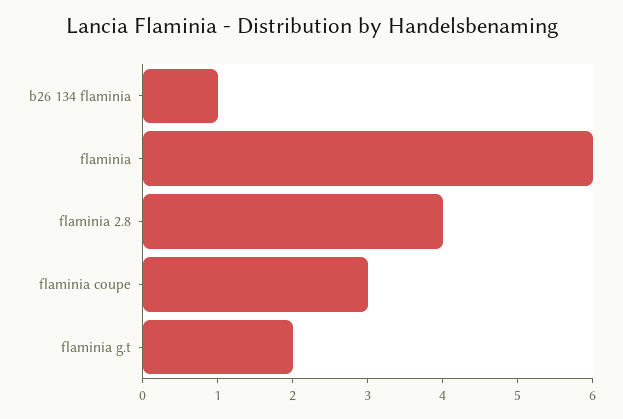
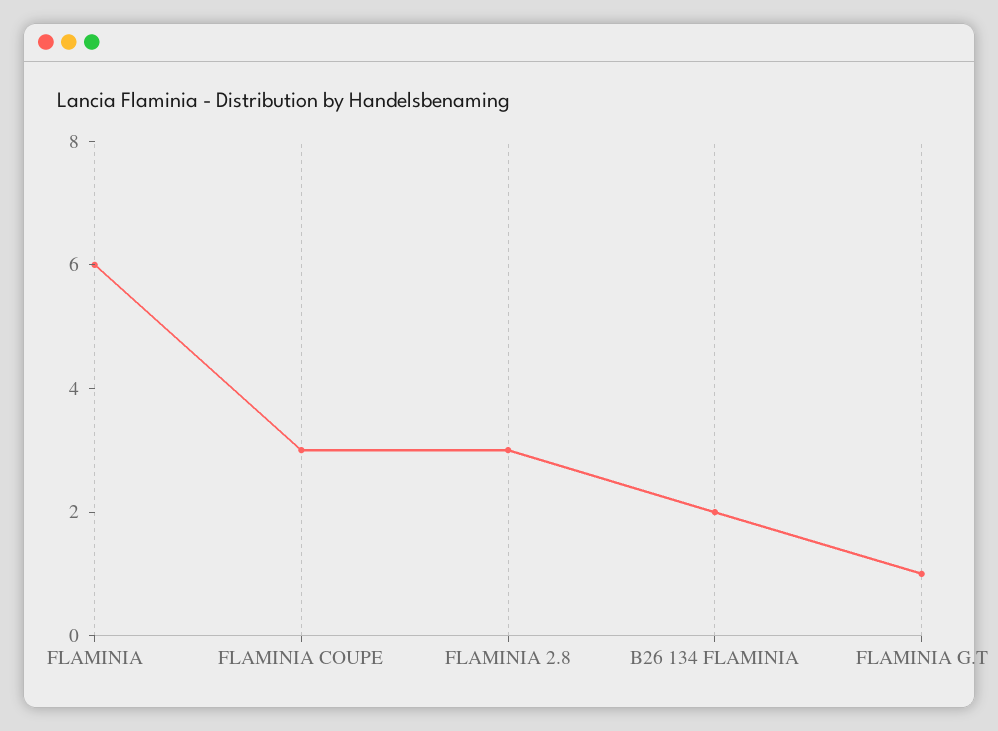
b26 134 flaminia: 1 -> 2
flaminia 2.8: 4 -> 3
flaminia g.t: 2 -> 1

